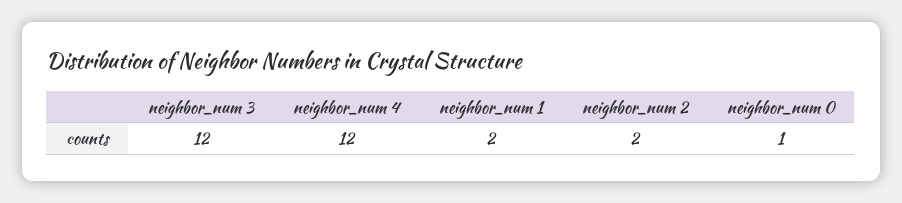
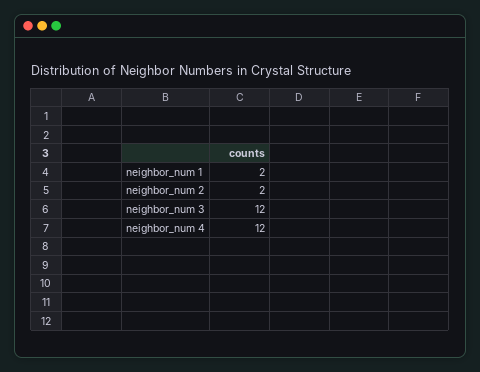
neighbor_num 0: 1 -> none

